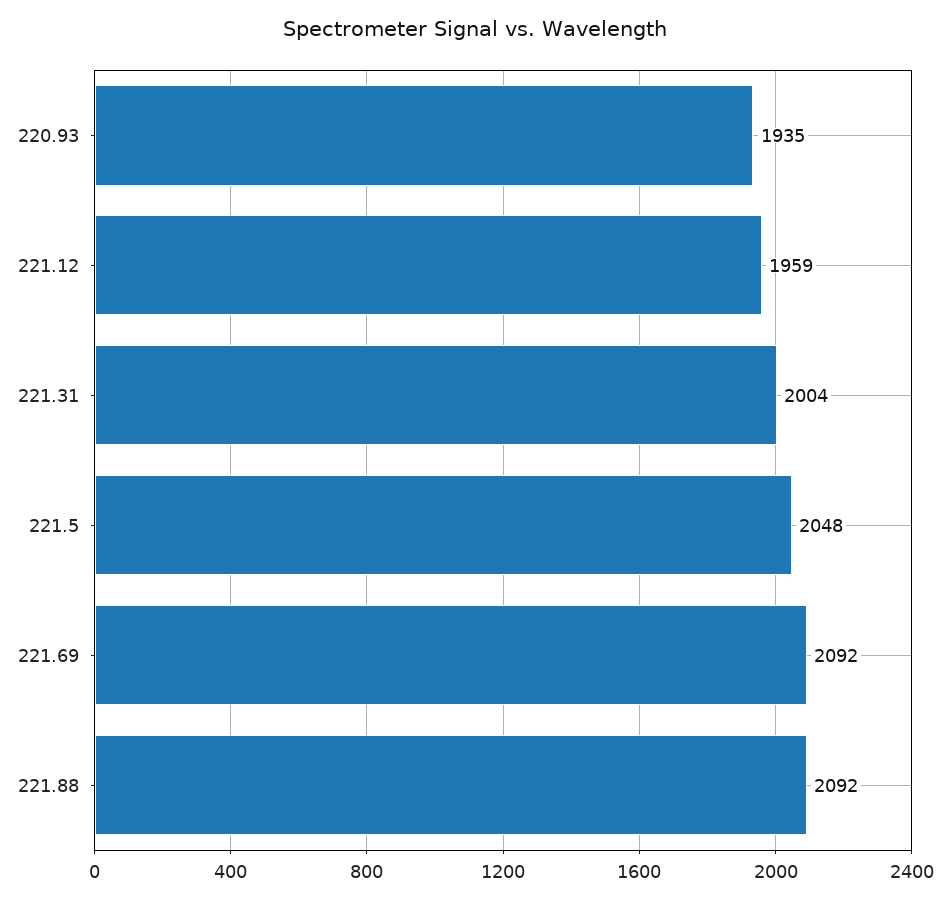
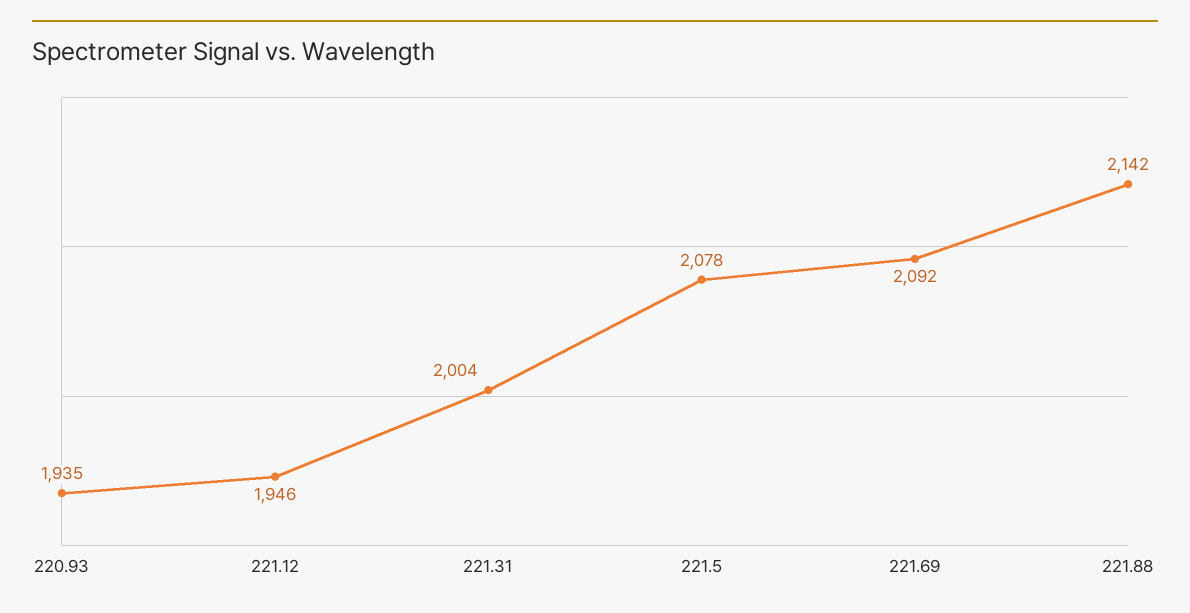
221.12: 1959 -> 1946
221.5: 2048 -> 2078
221.88: 2092 -> 2142

